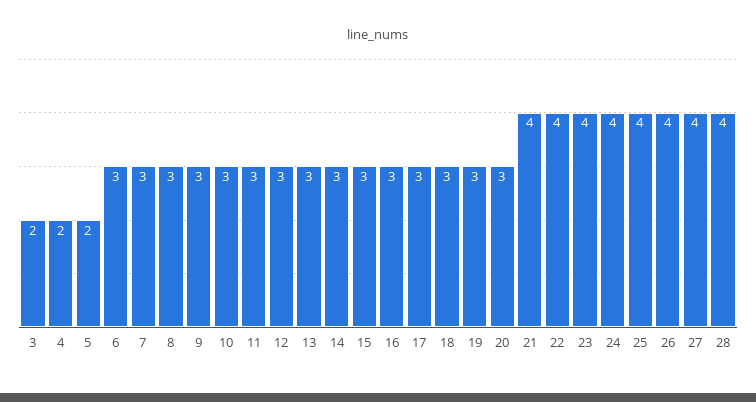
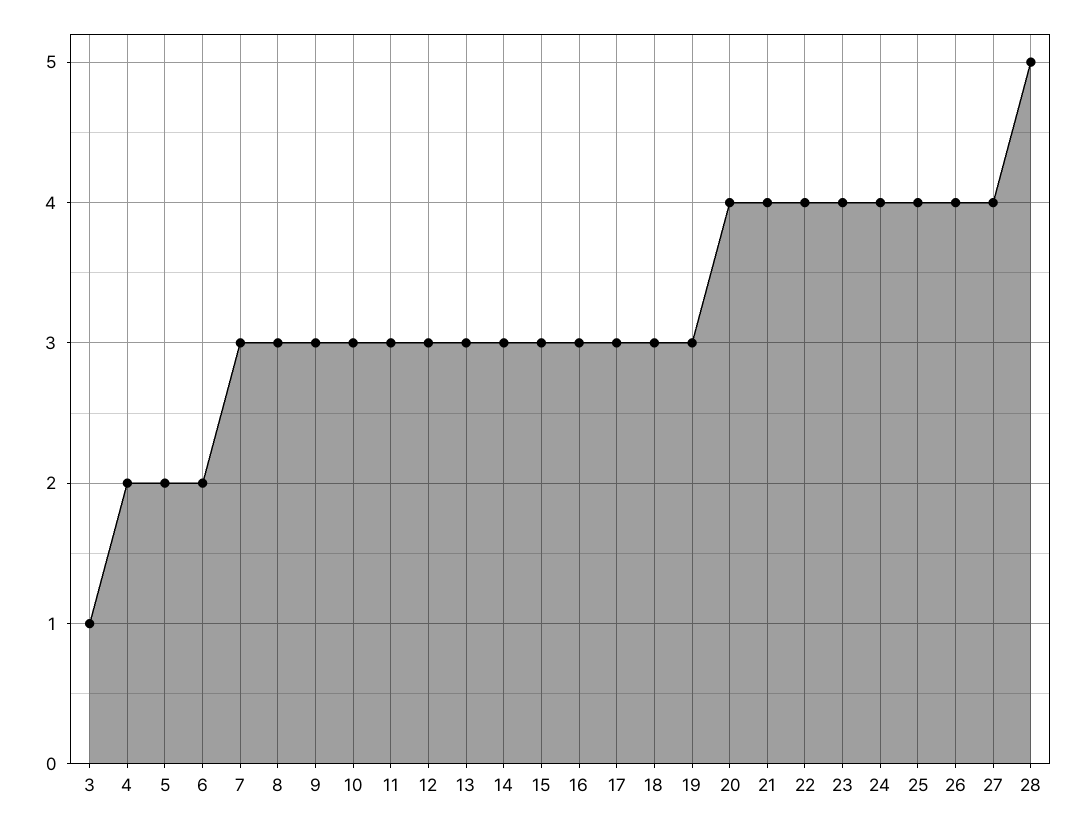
3: 2 -> 1
6: 3 -> 2
20: 3 -> 4
28: 4 -> 5

